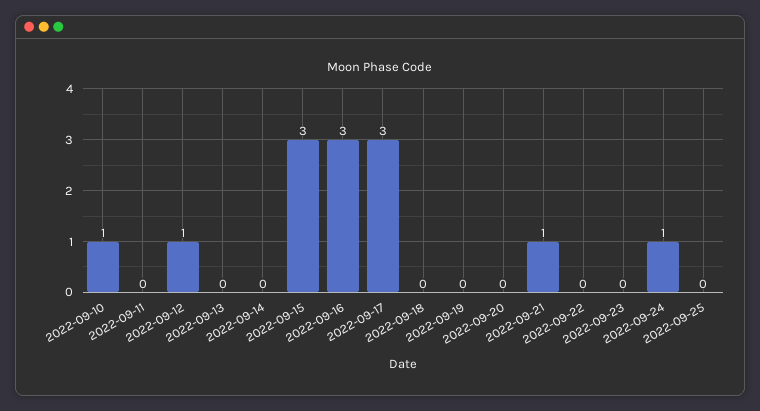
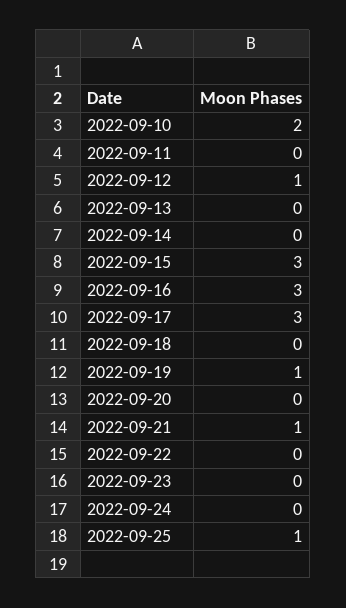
2022-09-10: 1 -> 2
2022-09-19: 0 -> 1
2022-09-24: 1 -> 0
2022-09-25: 0 -> 1

